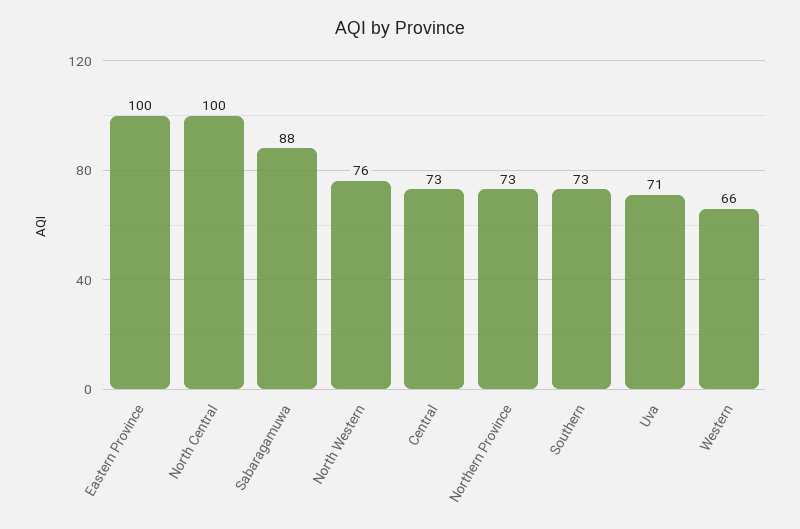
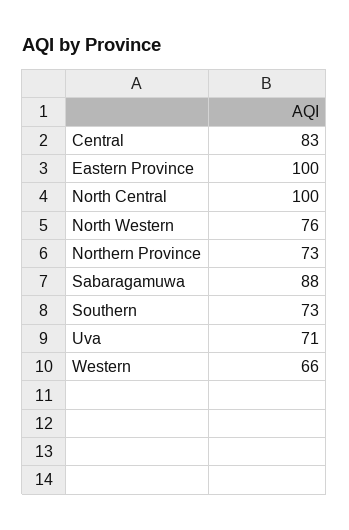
Central: 73 -> 83

